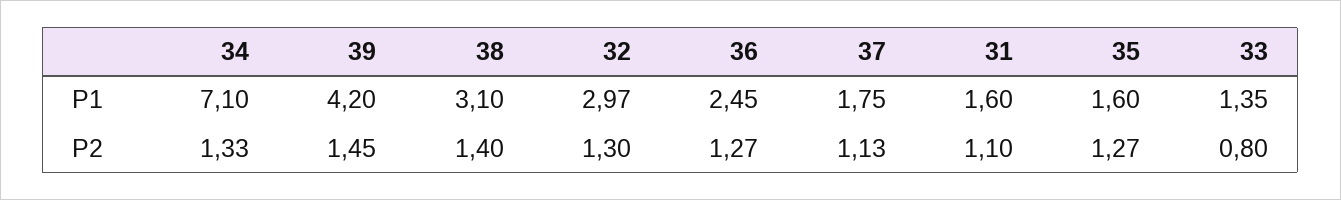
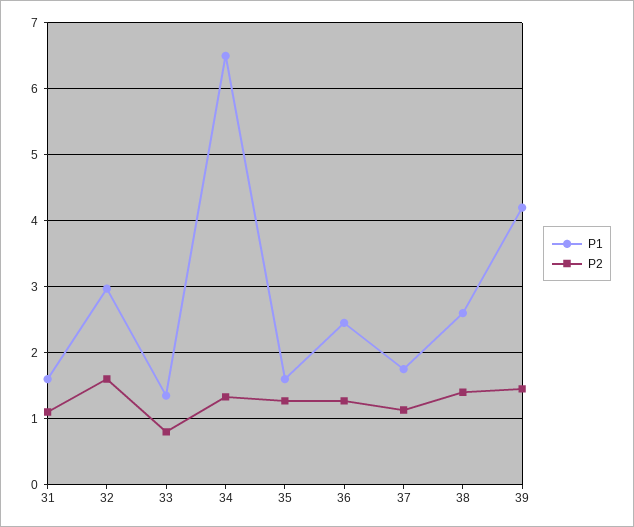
P1, 34: 7.1 -> 6.5
P1, 38: 3.1 -> 2.6
P2, 32: 1.3 -> 1.6

